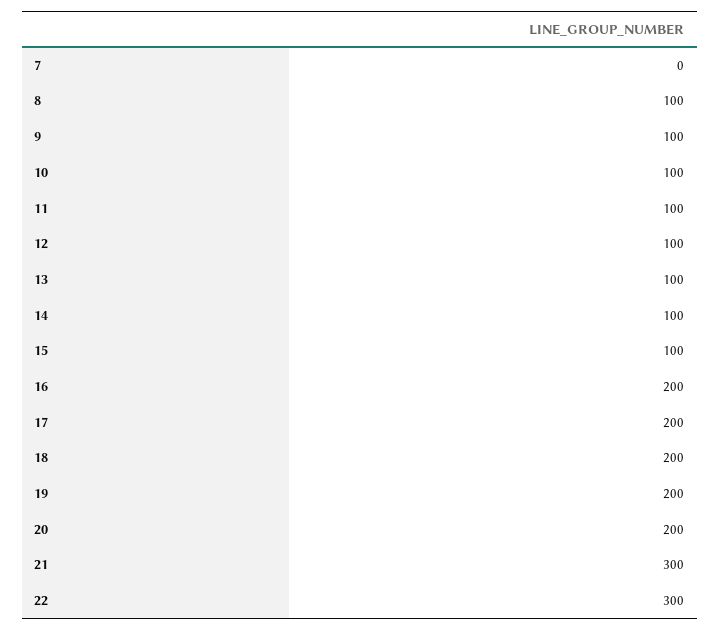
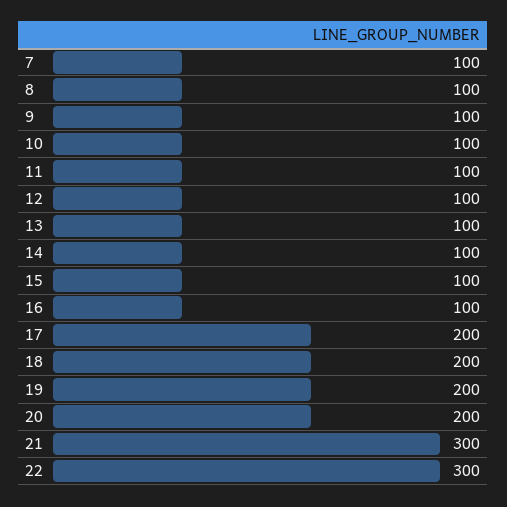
7: 0 -> 100
16: 200 -> 100

